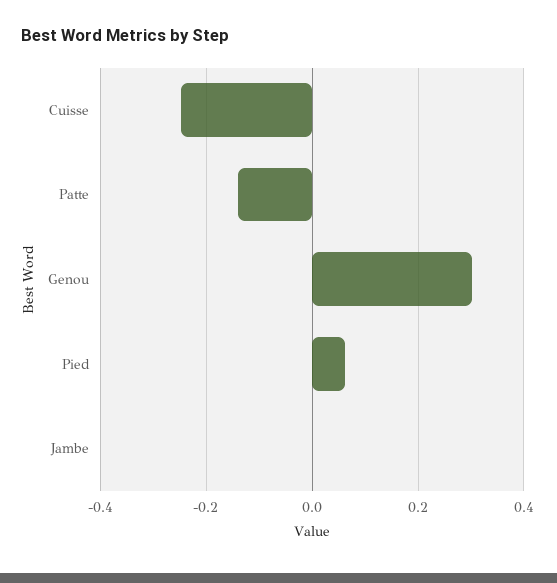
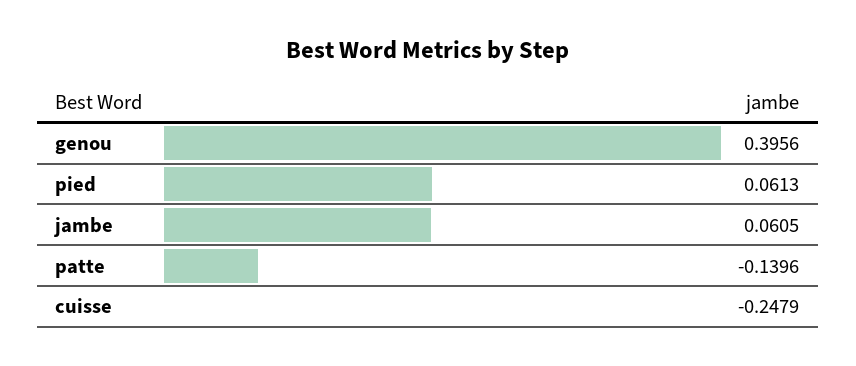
Genou: 0.3 -> 0.3956
Jambe: 0 -> 0.0605

